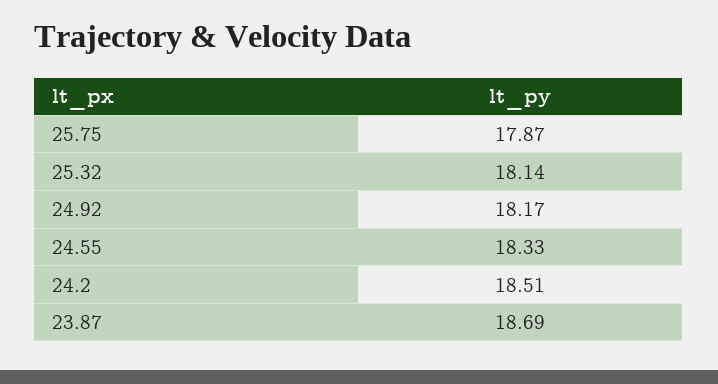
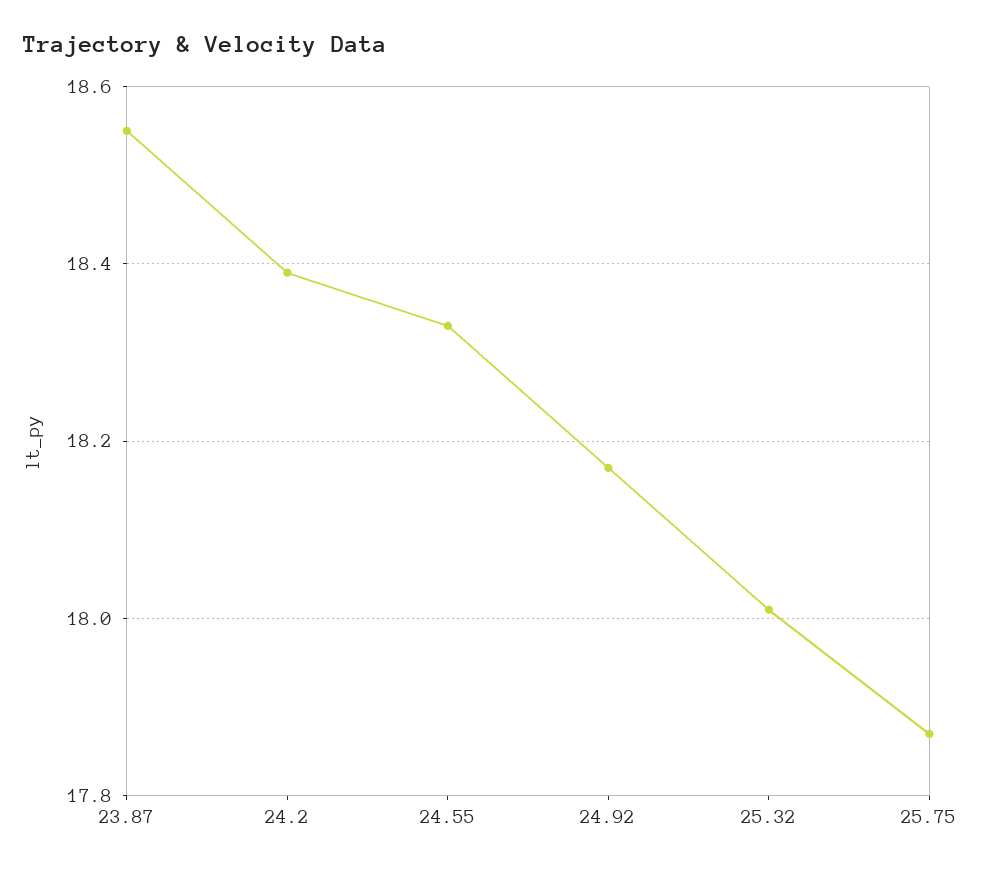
25.32: 18.14 -> 18
24.2: 18.51 -> 18.4
23.87: 18.69 -> 18.55

